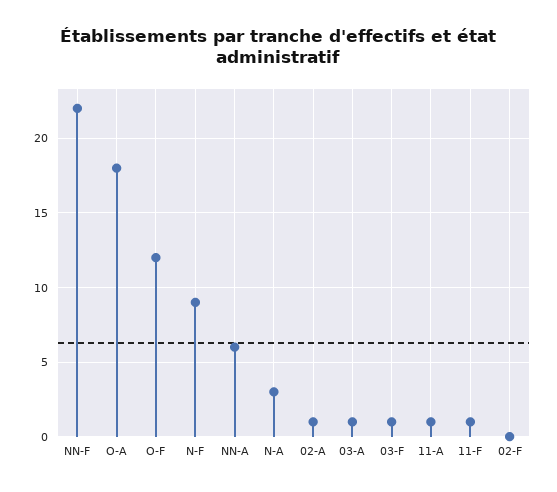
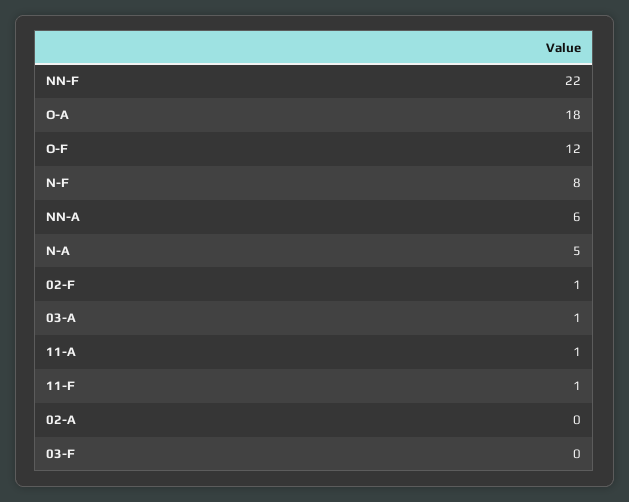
N-F: 9 -> 8
N-A: 3 -> 5
02-A: 1 -> 0
03-F: 1 -> 0
02-F: 0 -> 1

